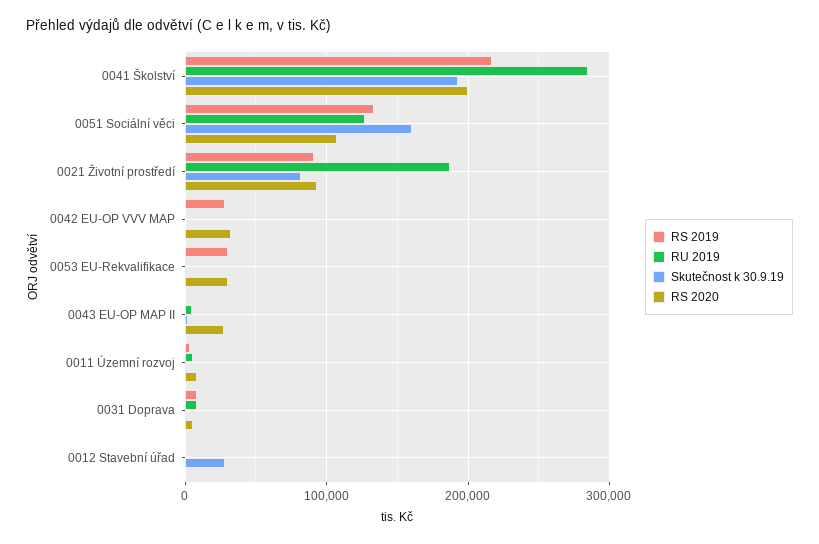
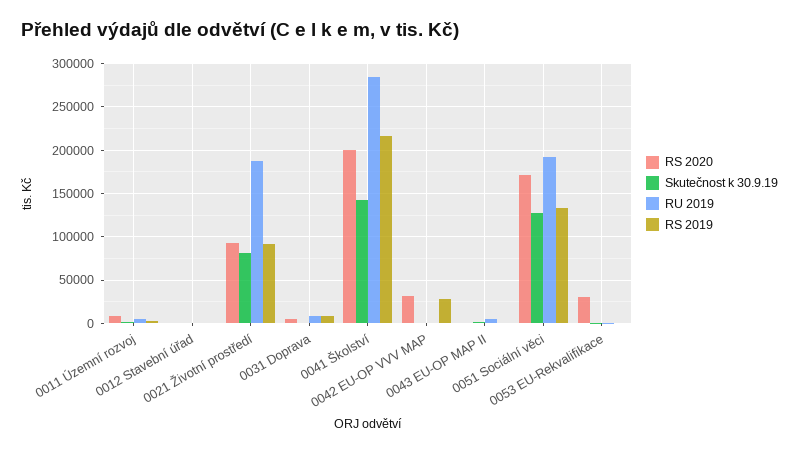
Skutečnost k 30.9.19, 0041 Školství: 190000 -> 140000
RU 2019, 0051 Sociální věci: 130000 -> 190000
Skutečnost k 30.9.19, 0051 Sociální věci: 160000 -> 130000
RS 2020, 0051 Sociální věci: 110000 -> 170000
RS 2019, 0053 EU-Rekvalifikace: 30000 -> 0
RS 2020, 0043 EU-OP MAP II: 30000 -> 0
Skutečnost k 30.9.19, 0012 Stavební úřad: 30000 -> 0

